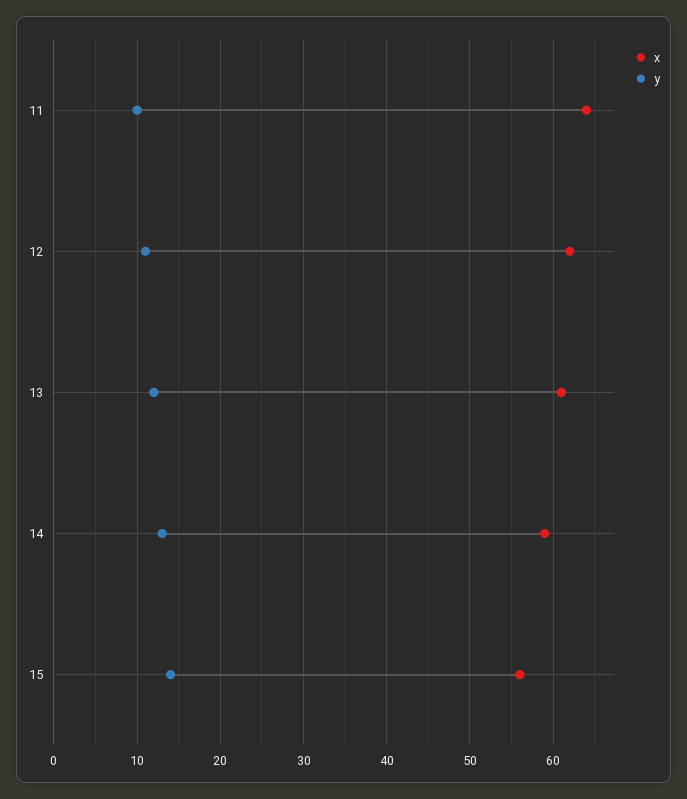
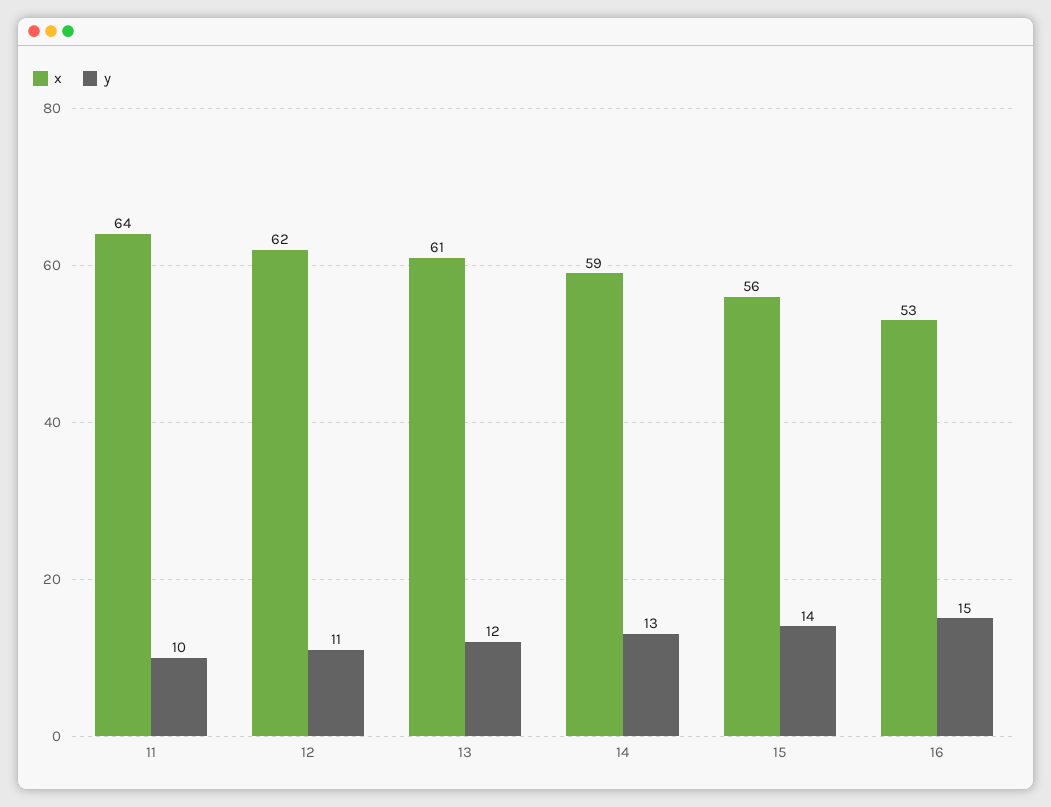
x, 16: none -> 53
y, 16: none -> 15

